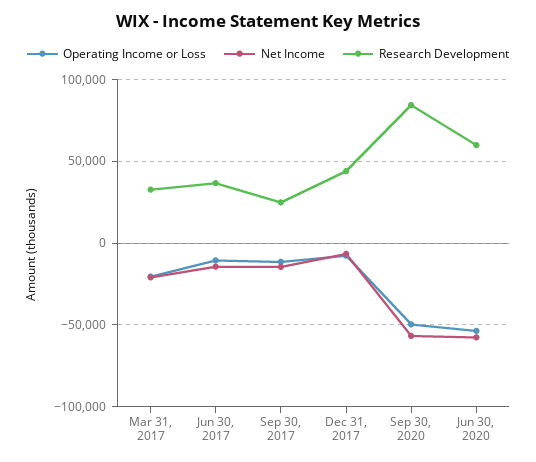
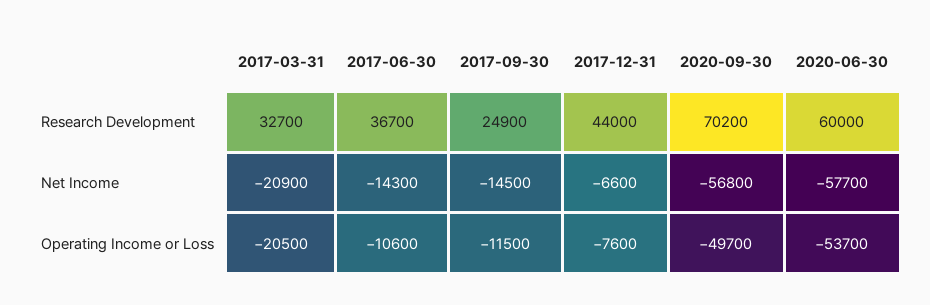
Research Development, Sep 30, 2020: 85000 -> 70200

